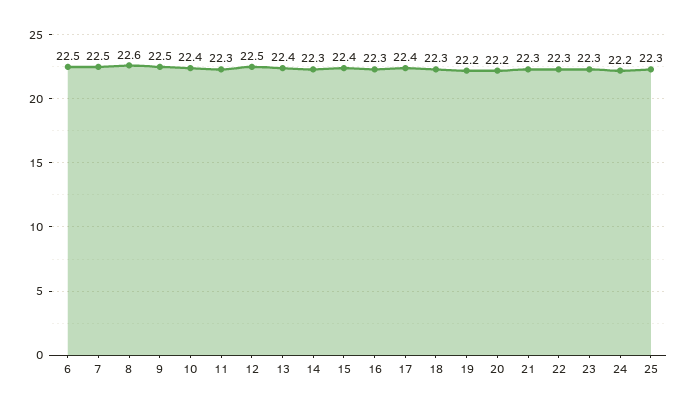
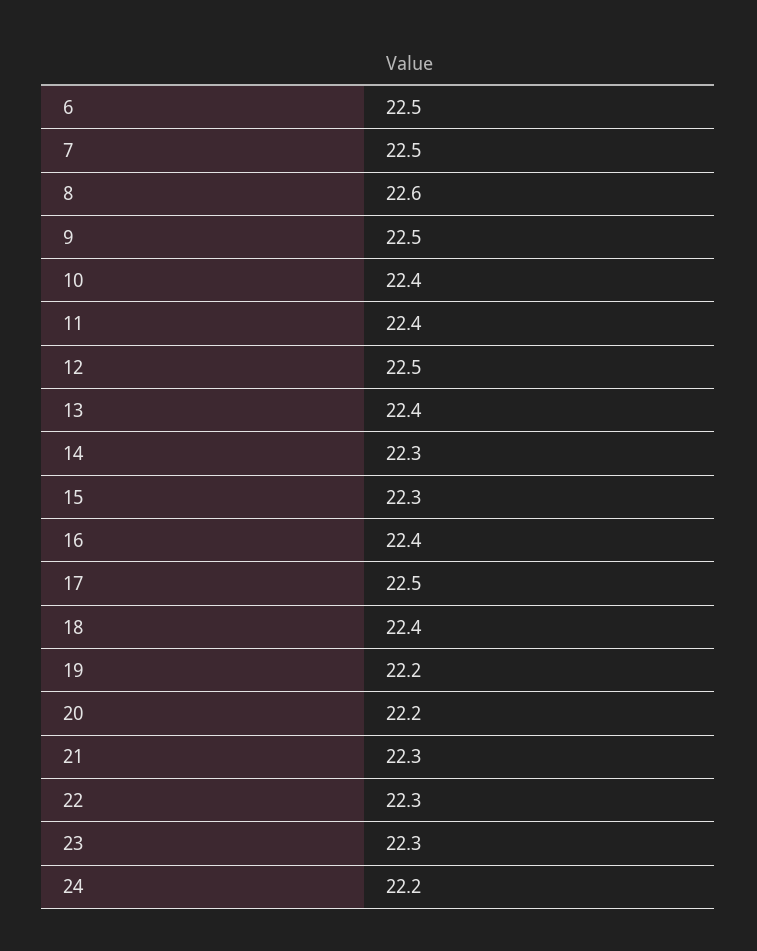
11: 22.3 -> 22.4
15: 22.4 -> 22.3
16: 22.3 -> 22.4
17: 22.4 -> 22.5
18: 22.3 -> 22.4
25: 22.3 -> none

